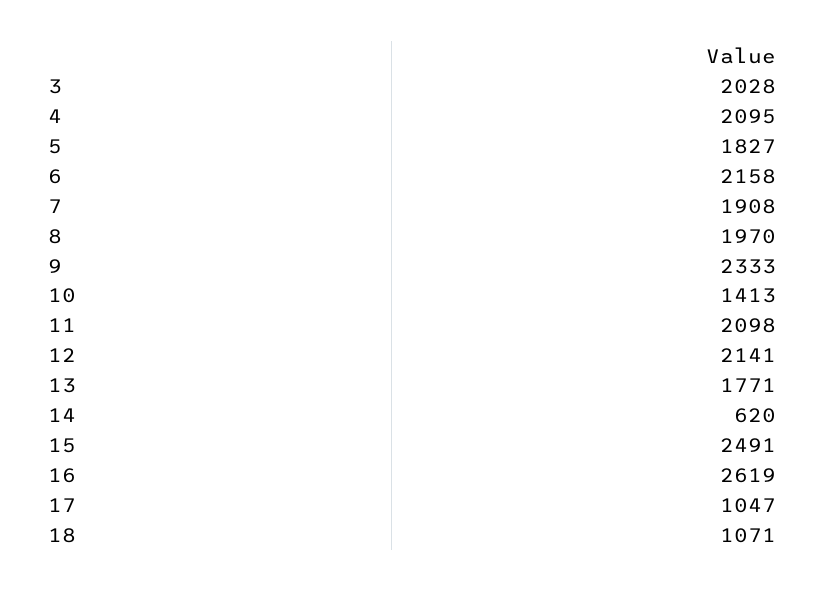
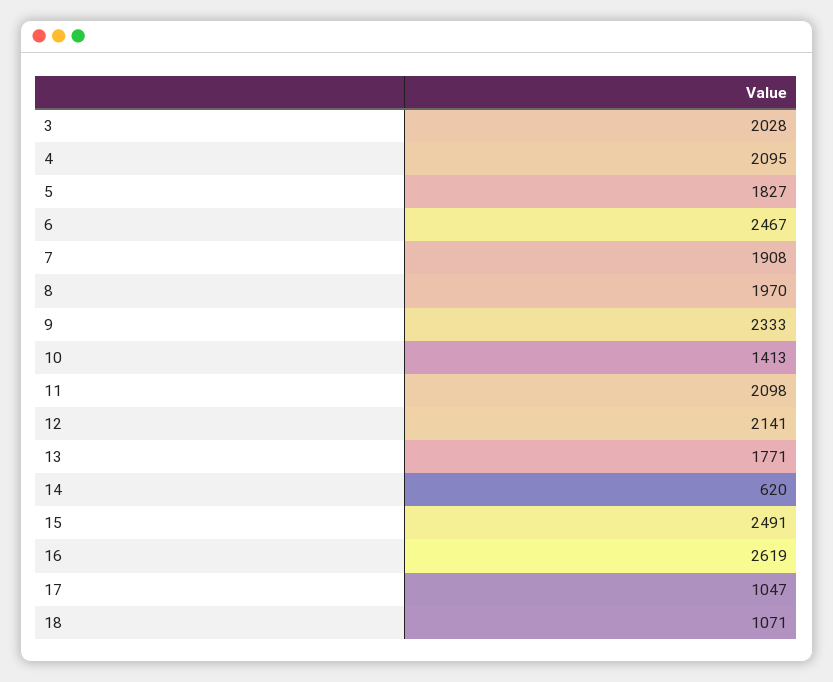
6: 2158 -> 2467

